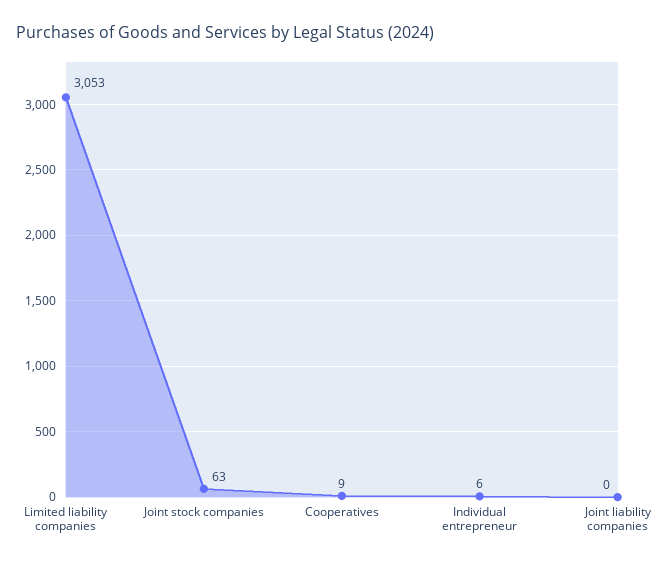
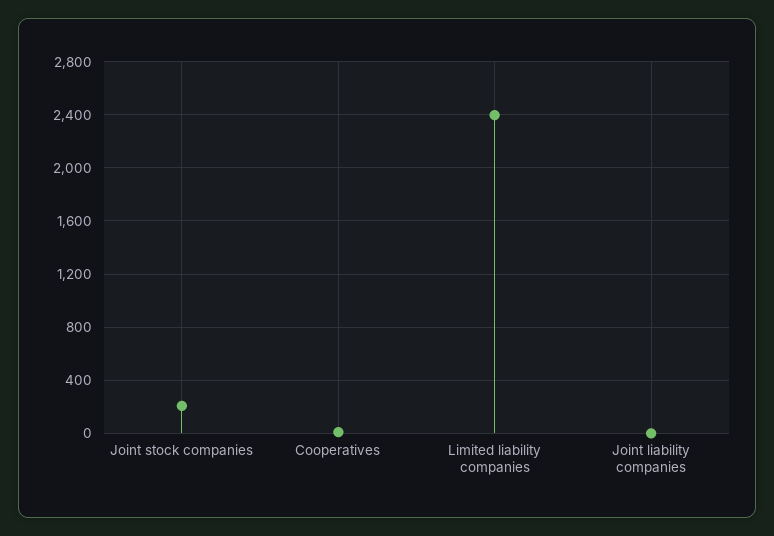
Limited liability companies: 3053 -> 2400
Joint stock companies: 63 -> 200
Individual entrepreneur: 6 -> none

